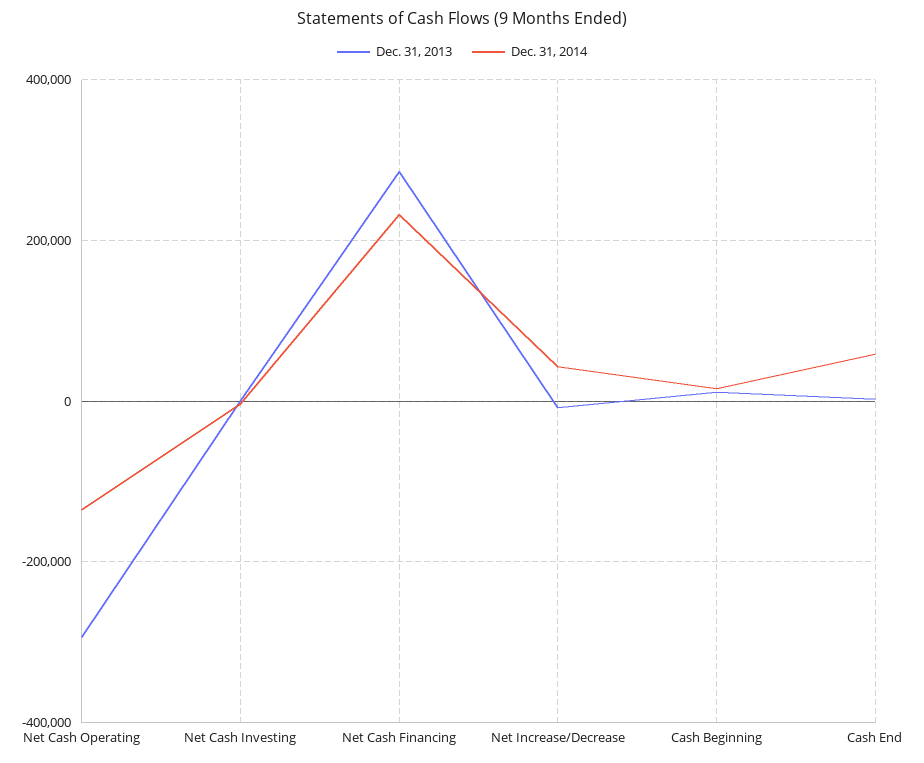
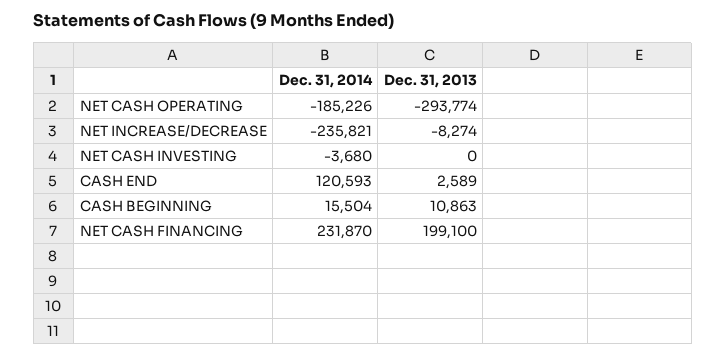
Dec. 31, 2014, Net Cash Operating: -140000 -> -185226
Dec. 31, 2013, Net Cash Financing: 280000 -> 199100
Dec. 31, 2014, Net Increase/Decrease: 40000 -> -235821
Dec. 31, 2014, Cash End: 60000 -> 120593

